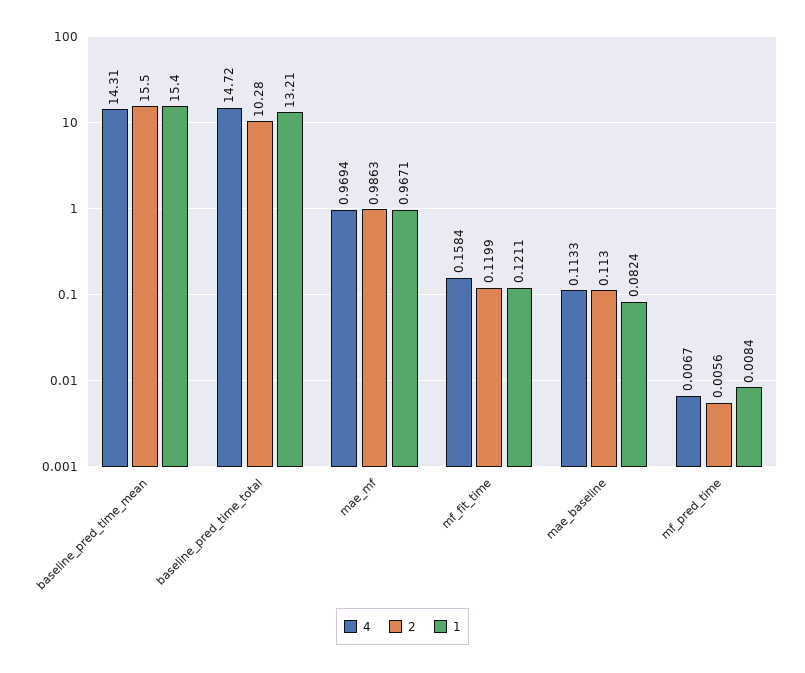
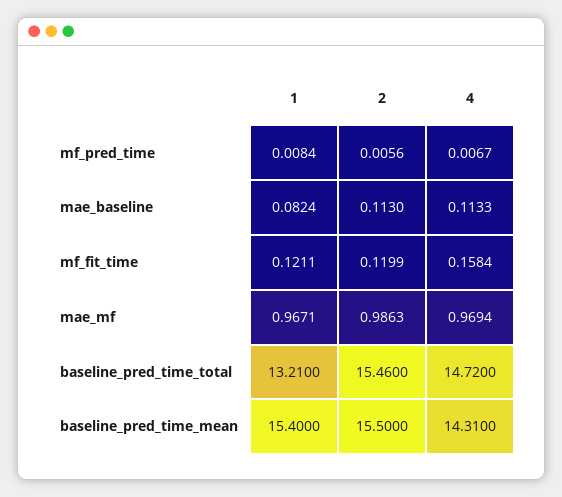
2, baseline_pred_time_total: 10.28 -> 15.46

